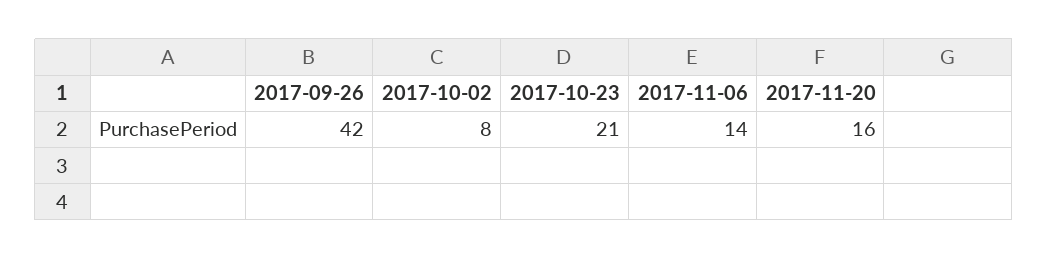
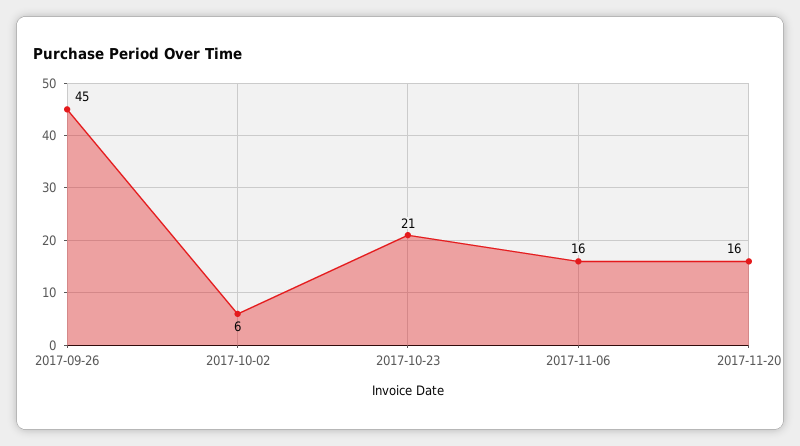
2017-09-26: 42 -> 45
2017-10-02: 8 -> 6
2017-11-06: 14 -> 16

